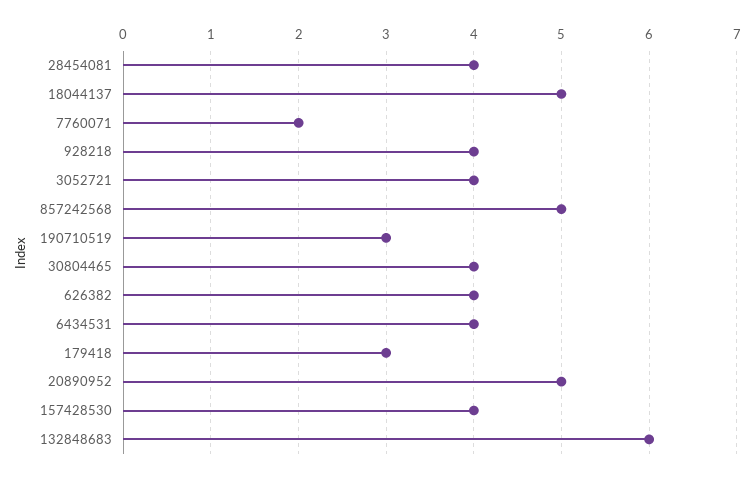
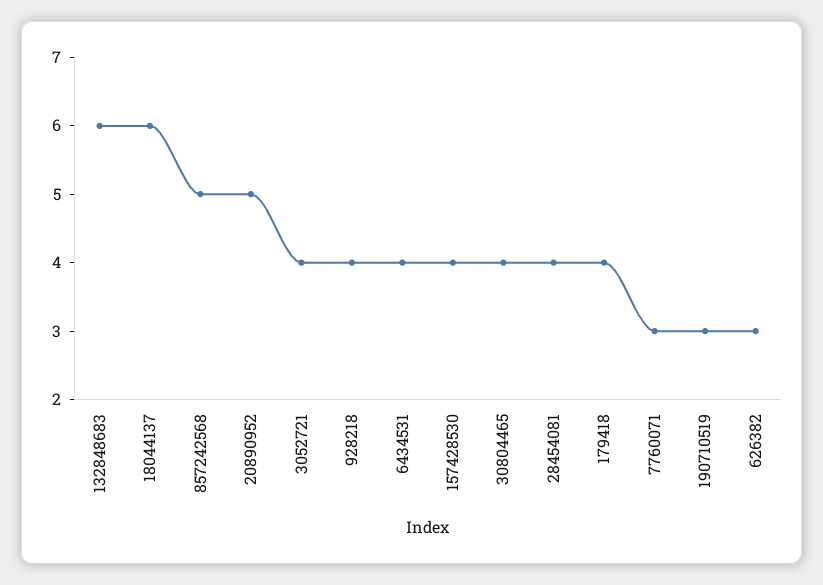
18044137: 5 -> 6
7760071: 2 -> 3
626382: 4 -> 3
179418: 3 -> 4

